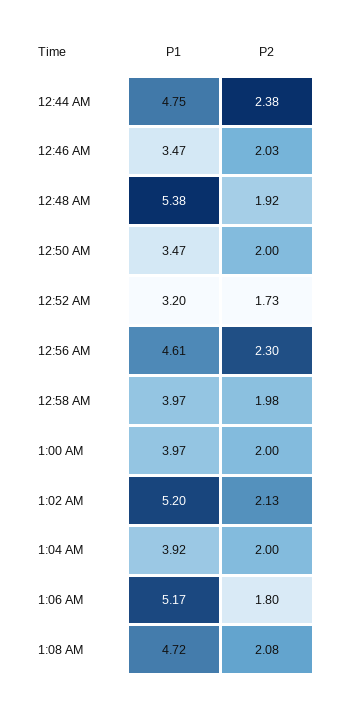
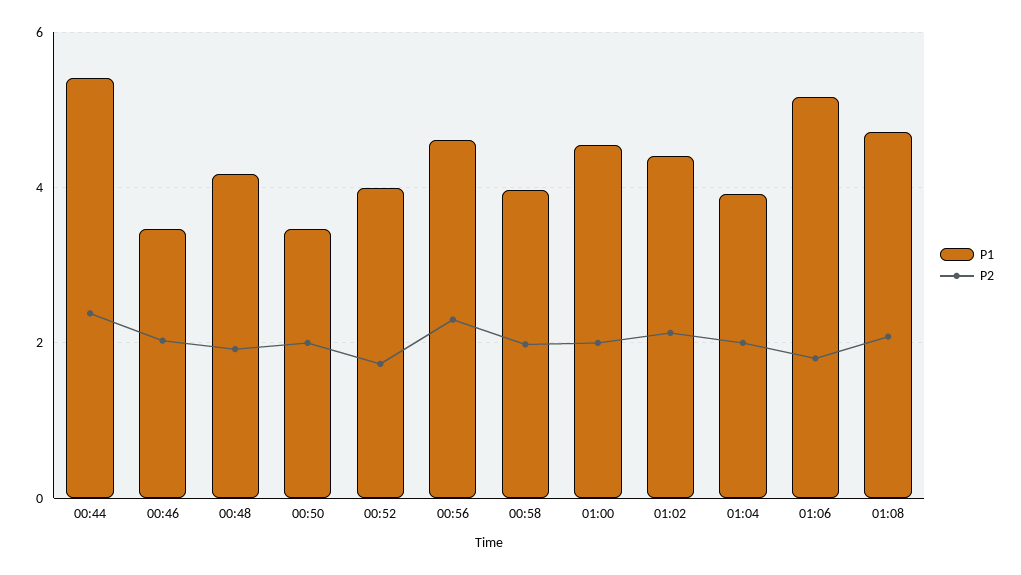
P1, 12:44 AM: 4.75 -> 5.4
P1, 12:48 AM: 5.38 -> 4.2
P1, 12:52 AM: 3.2 -> 4
P1, 1:00 AM: 3.97 -> 4.6
P1, 1:02 AM: 5.2 -> 4.4

